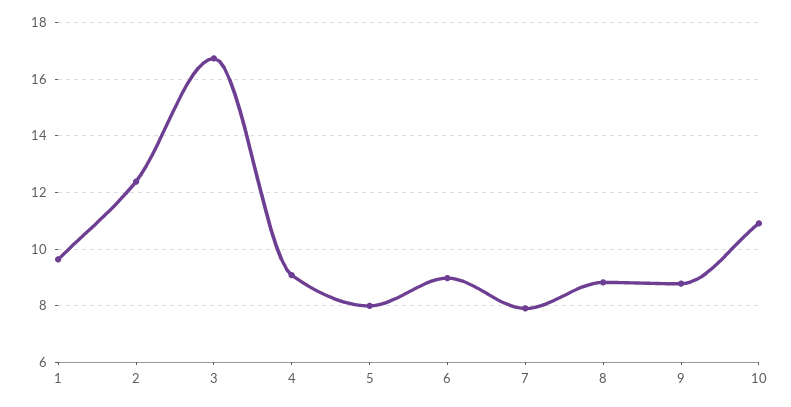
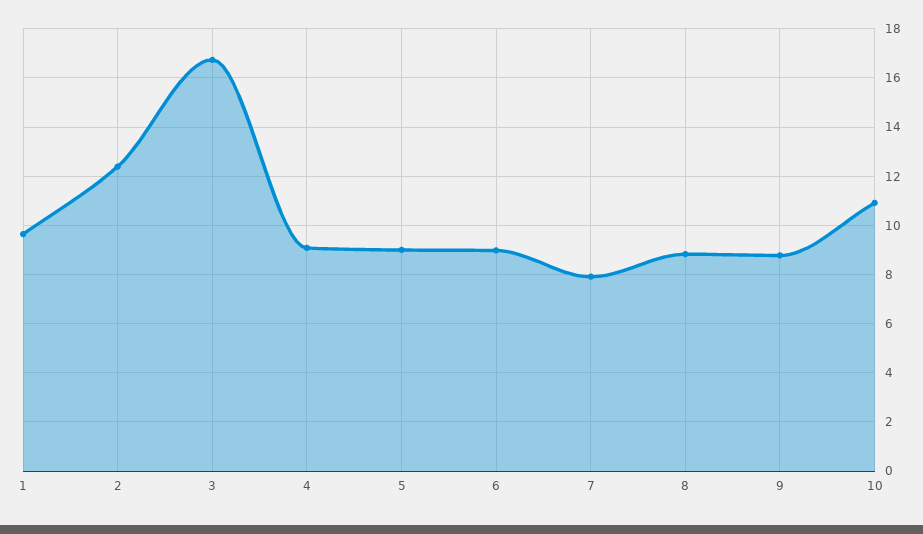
5: 8 -> 9

